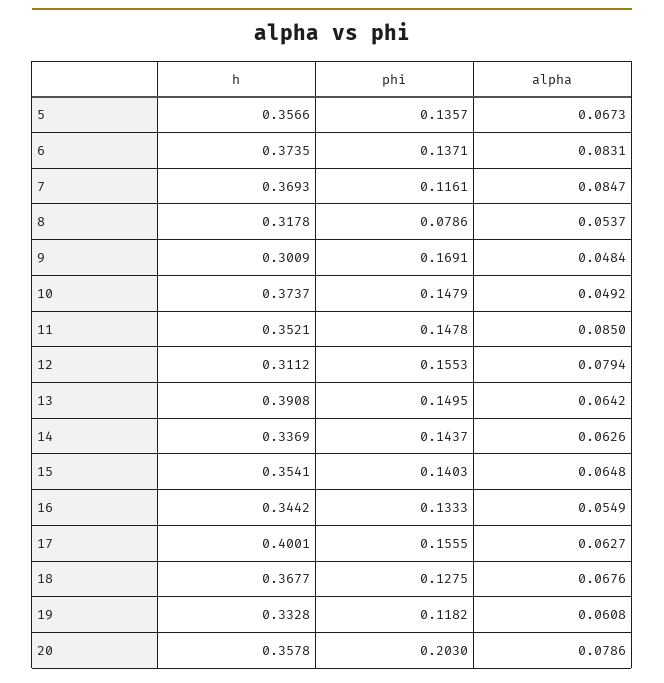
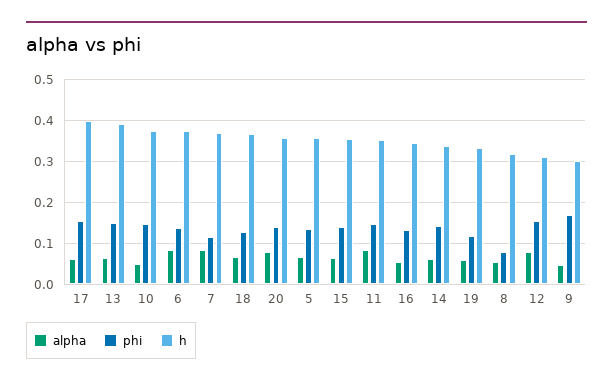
phi, 20: 0.203 -> 0.14

